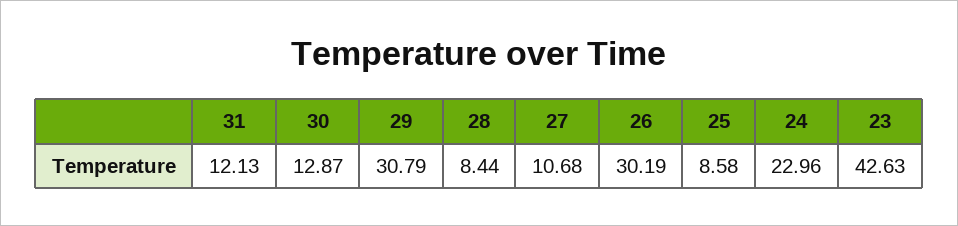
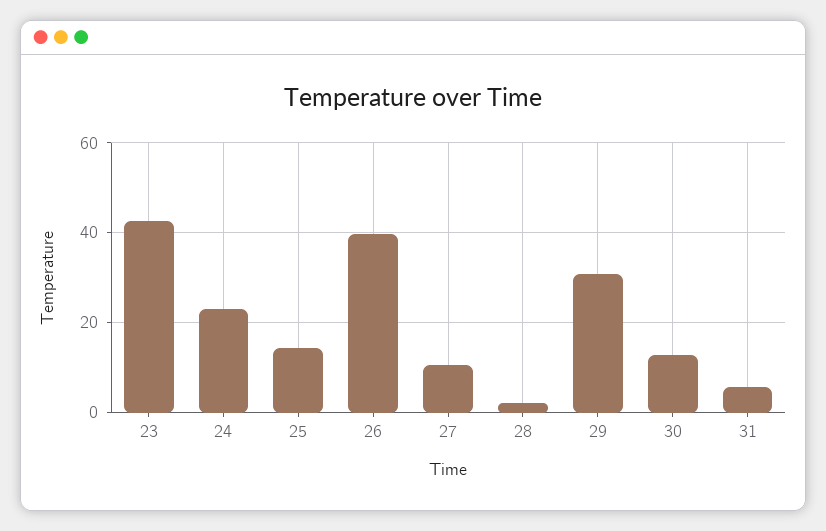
31: 12.13 -> 6
28: 8.44 -> 2
26: 30.19 -> 40
25: 8.58 -> 14

